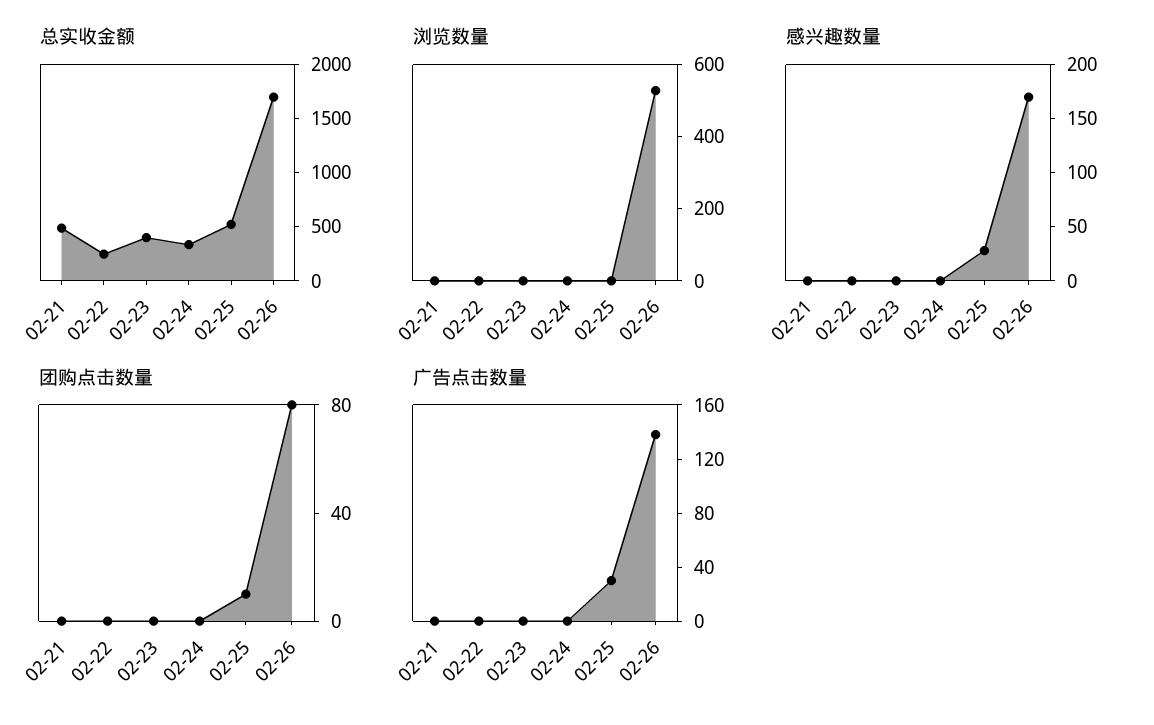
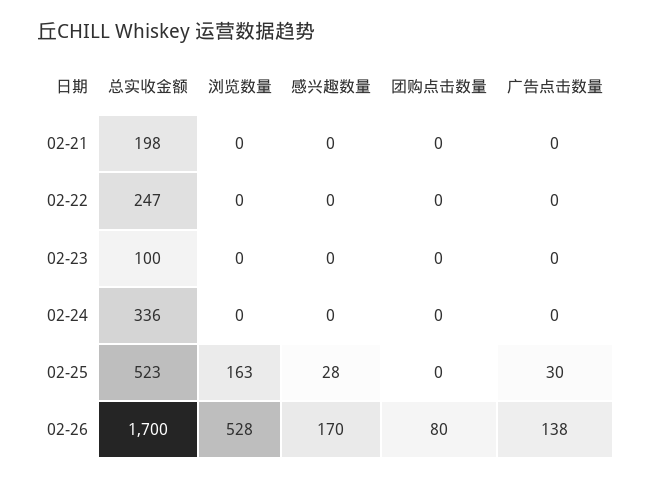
总实收金额, 02-21: 500 -> 198
总实收金额, 02-23: 400 -> 100
浏览数量, 02-25: 0 -> 163
团购点击数量, 02-25: 10 -> 0

